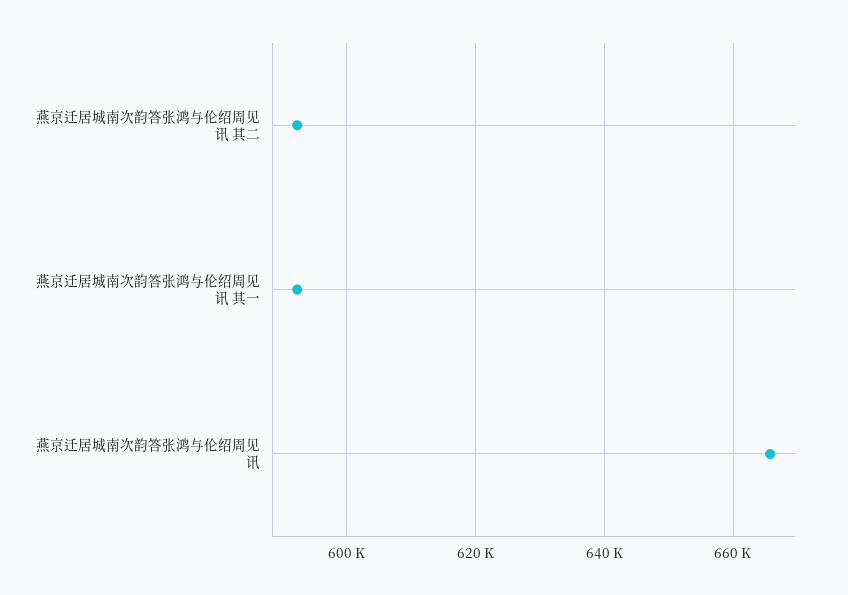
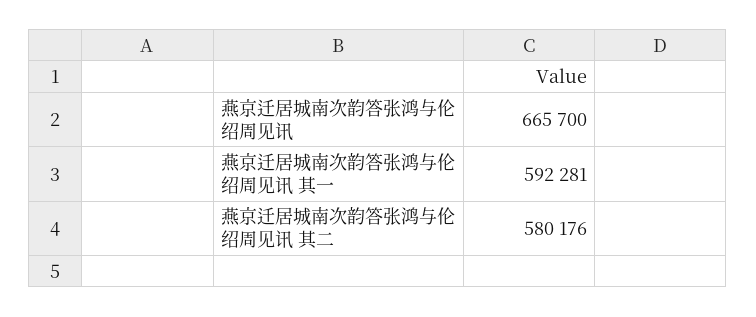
燕京迁居城南次韵答张鸿与伦绍周见讯 其二: 592000 -> 580176

